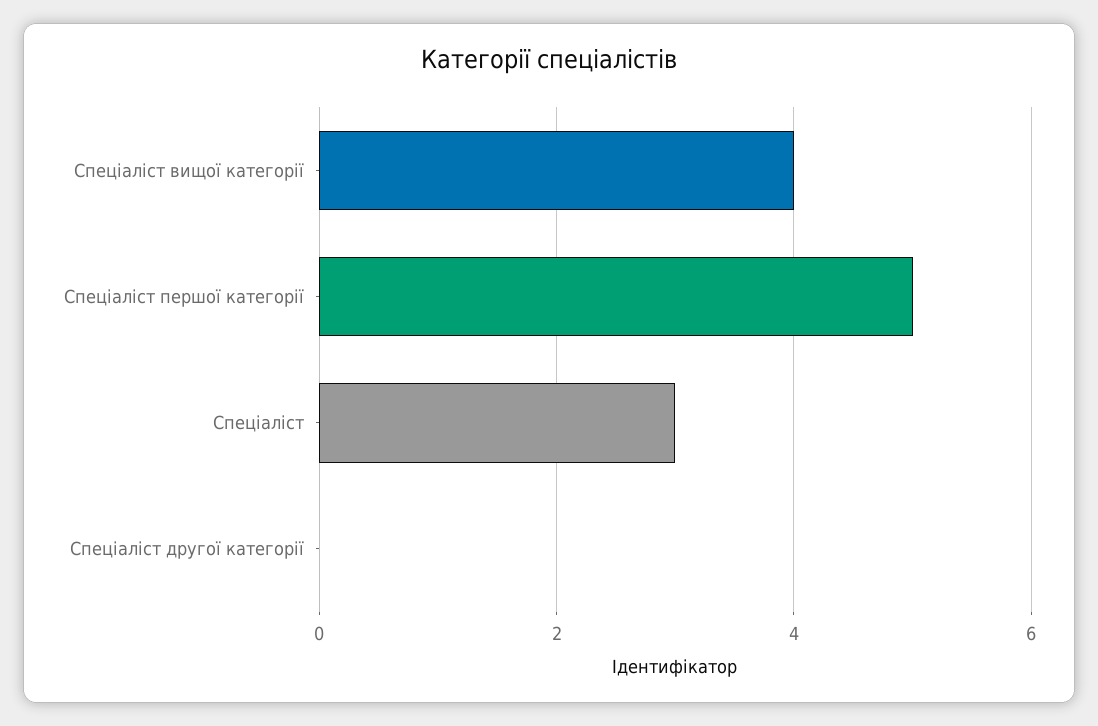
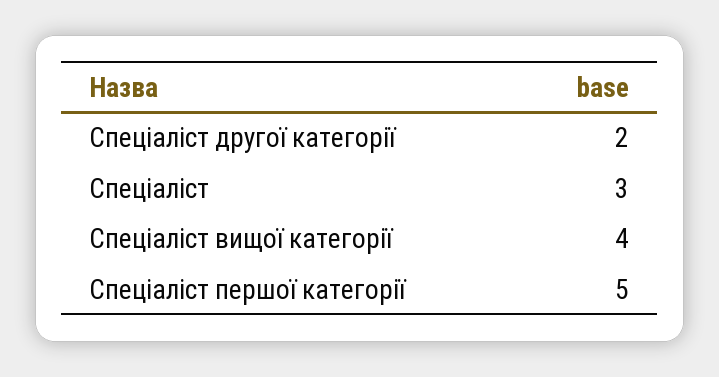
Спеціаліст другої категорії: 0 -> 2

